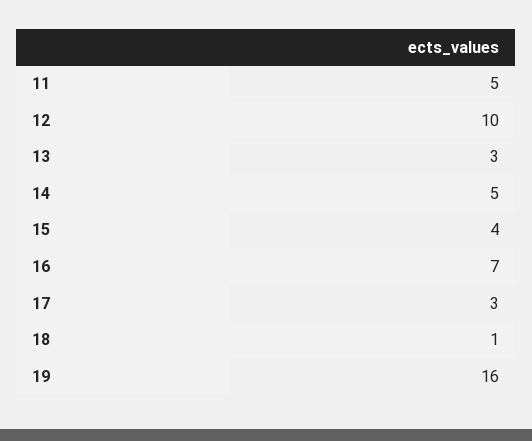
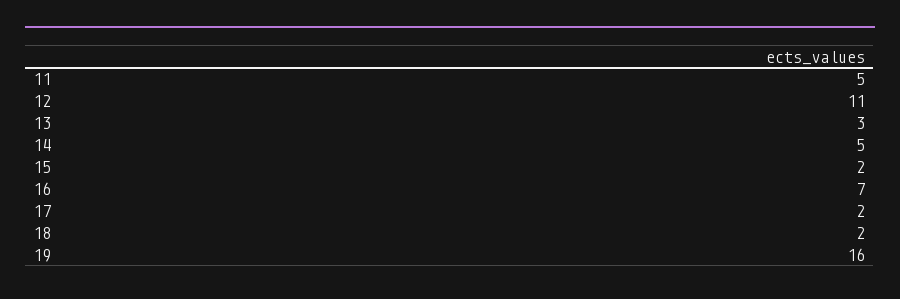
12: 10 -> 11
15: 4 -> 2
17: 3 -> 2
18: 1 -> 2

